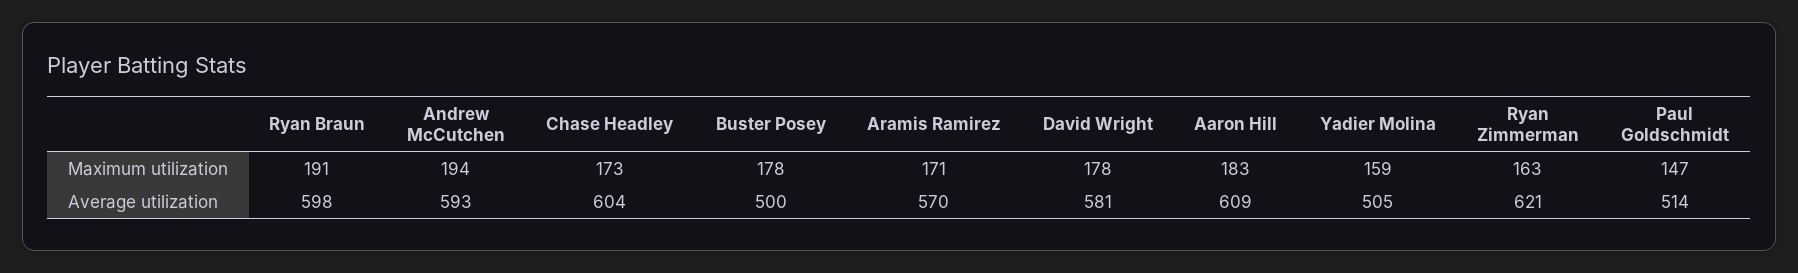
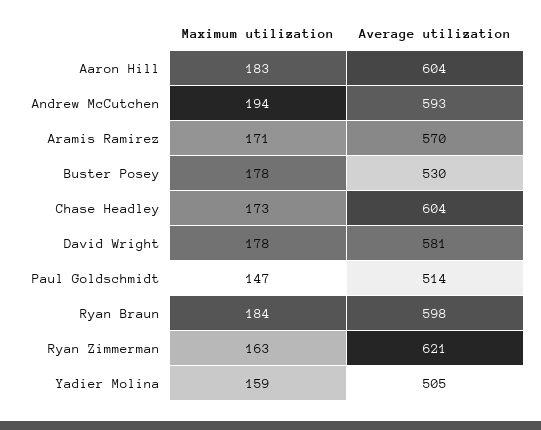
Ryan Braun, Maximum utilization: 191 -> 184
Buster Posey, Average utilization: 500 -> 530
Aaron Hill, Average utilization: 609 -> 604

